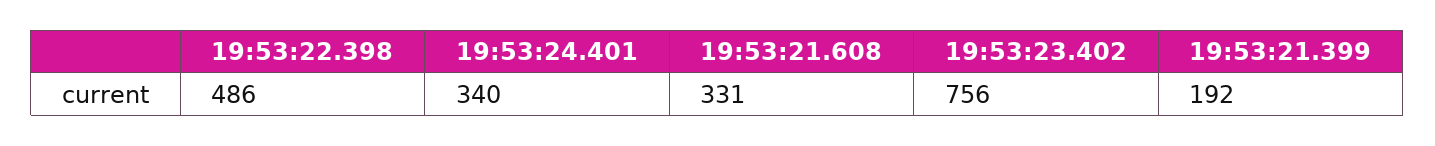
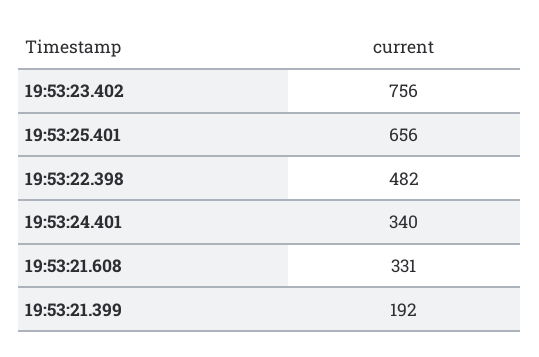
19:53:22.398: 486 -> 482
19:53:25.401: none -> 656

